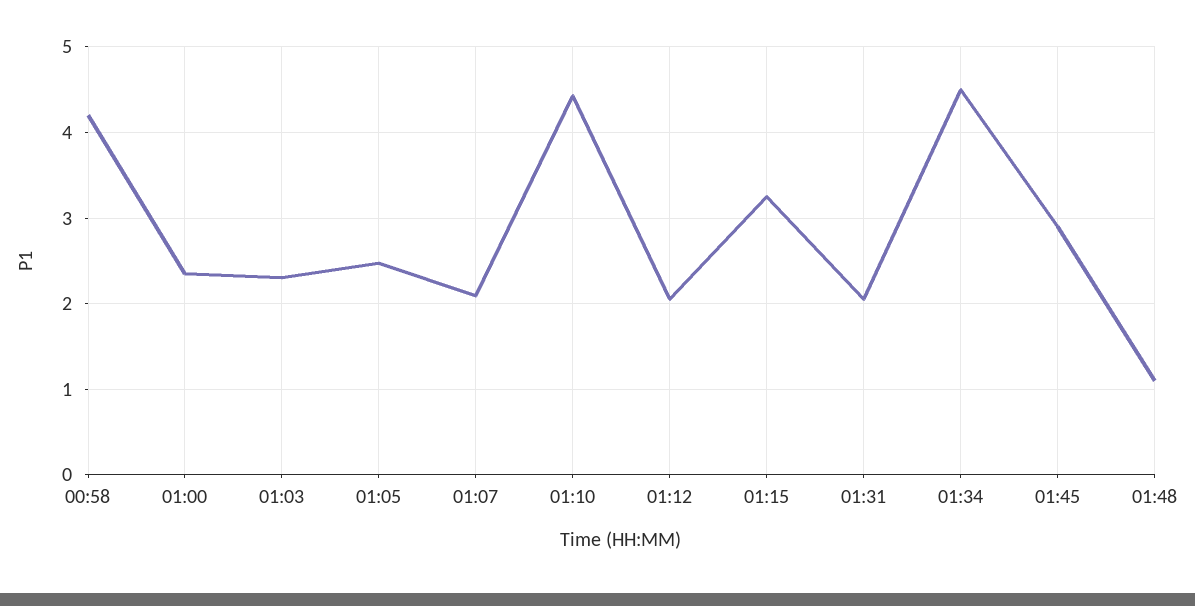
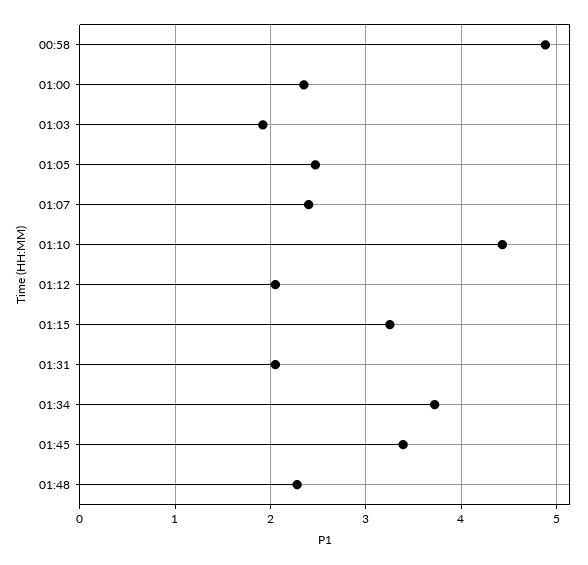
00:58: 4.2 -> 4.9
01:03: 2.3 -> 1.9
01:07: 2.1 -> 2.4
01:34: 4.5 -> 3.7
01:45: 2.9 -> 3.4
01:48: 1.1 -> 2.3

